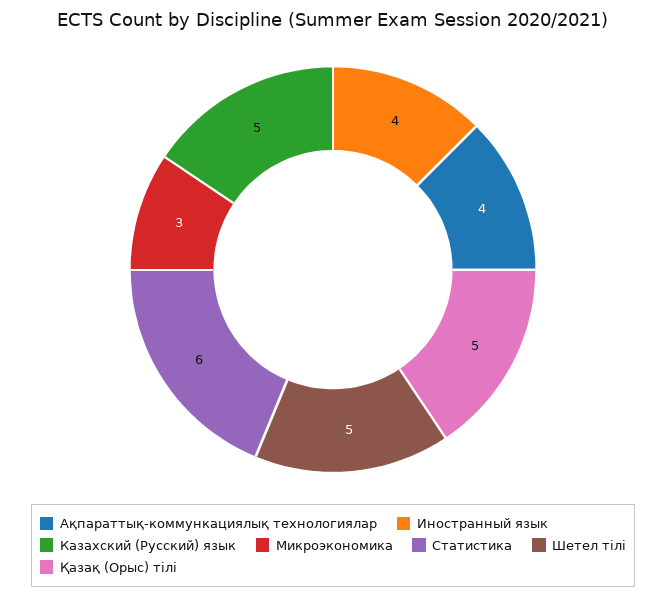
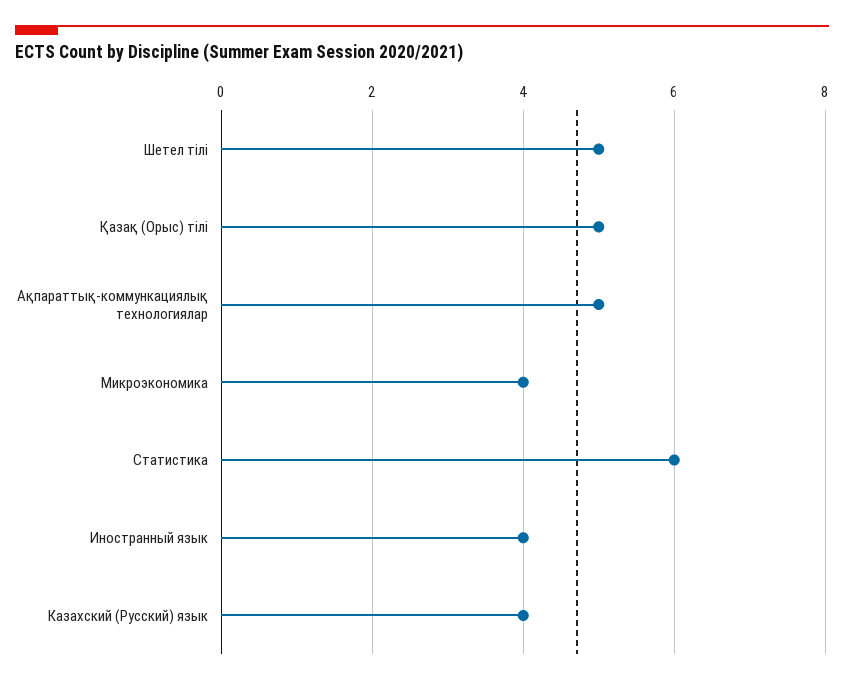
Ақпараттық-коммункациялық технологиялар: 4 -> 5
Казахский (Русский) язык: 5 -> 4
Микроэкономика: 3 -> 4

